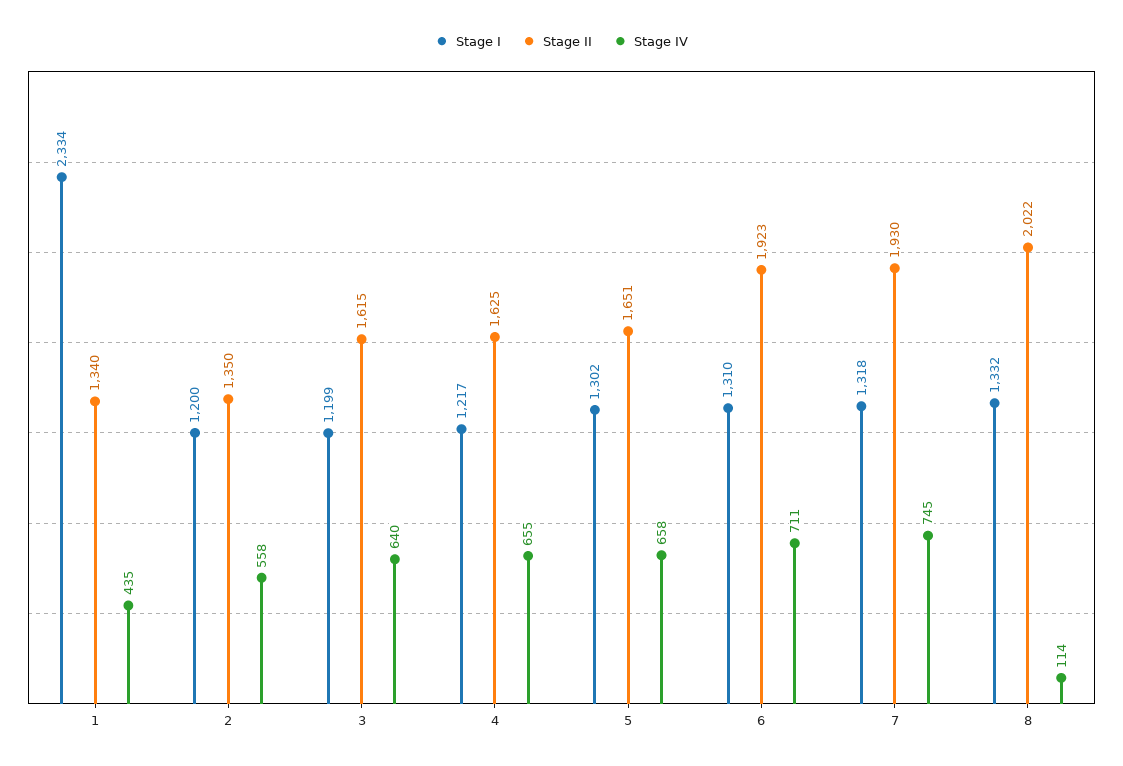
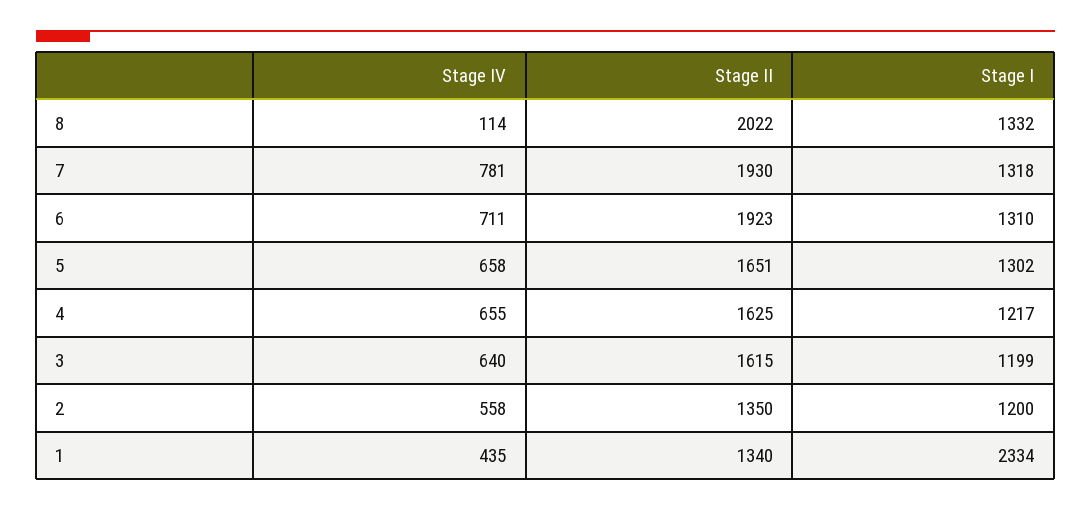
Stage IV, 7: 745 -> 781

